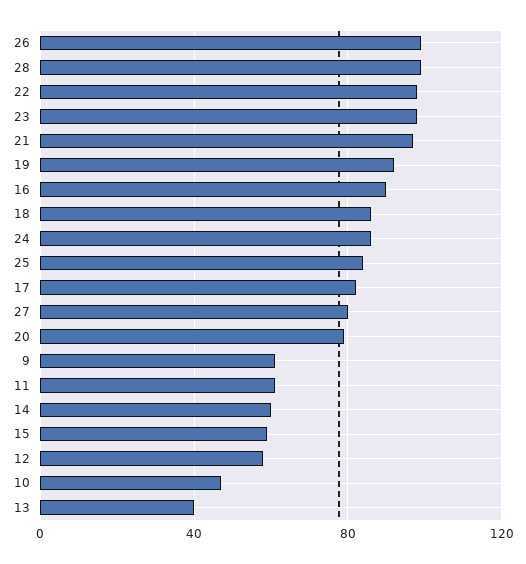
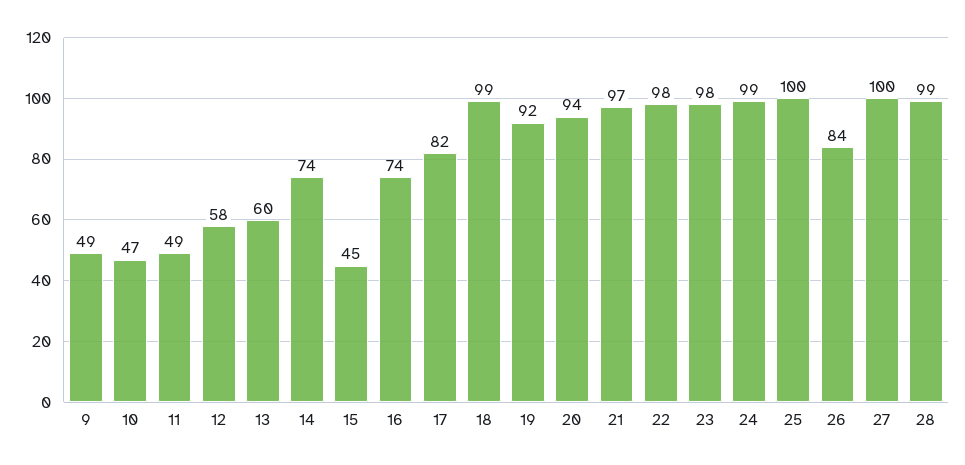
26: 100 -> 84
16: 90 -> 74
18: 85 -> 99
24: 85 -> 99
25: 85 -> 100
27: 80 -> 100
20: 80 -> 94
9: 60 -> 49
11: 60 -> 49
14: 60 -> 74
15: 60 -> 45
13: 40 -> 60

